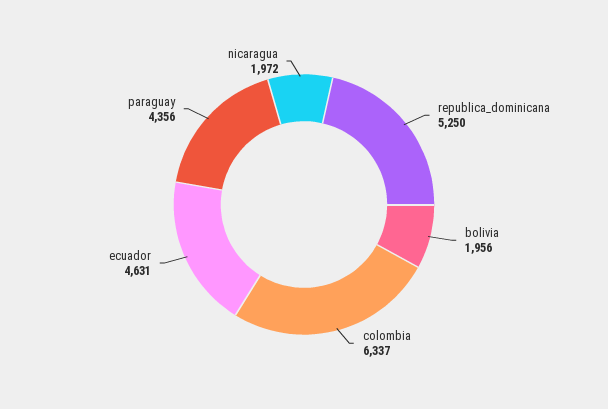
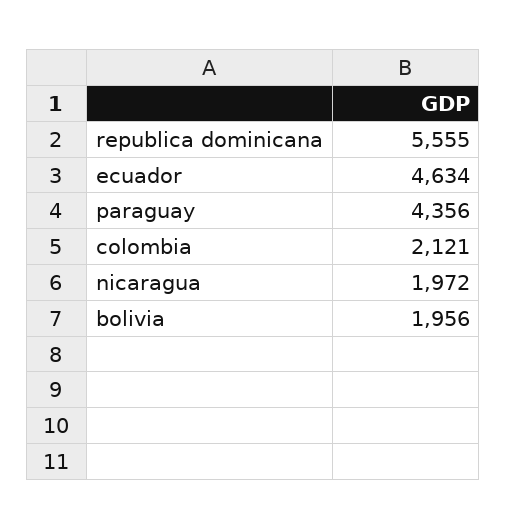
republica_dominicana: 5250 -> 5555
colombia: 6337 -> 2121
ecuador: 4631 -> 4634

